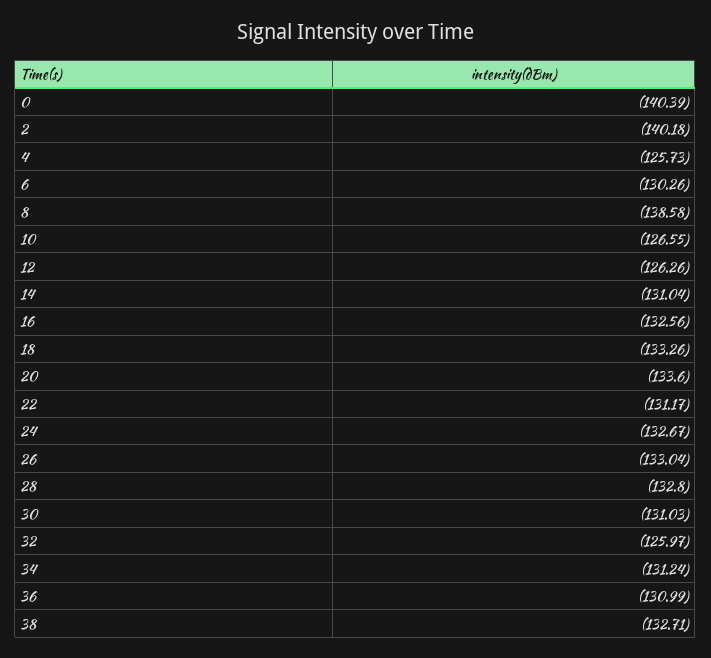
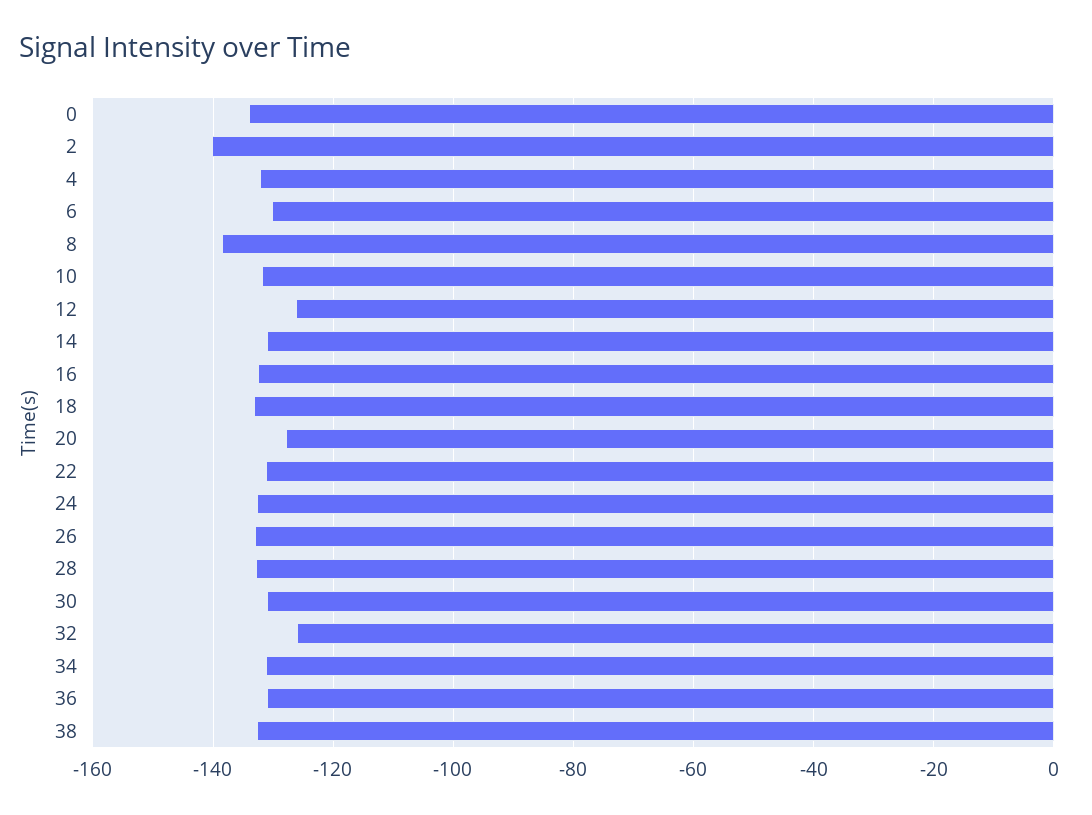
0: -140.39 -> -134
4: -125.73 -> -132
10: -126.55 -> -132
20: -133.6 -> -128

